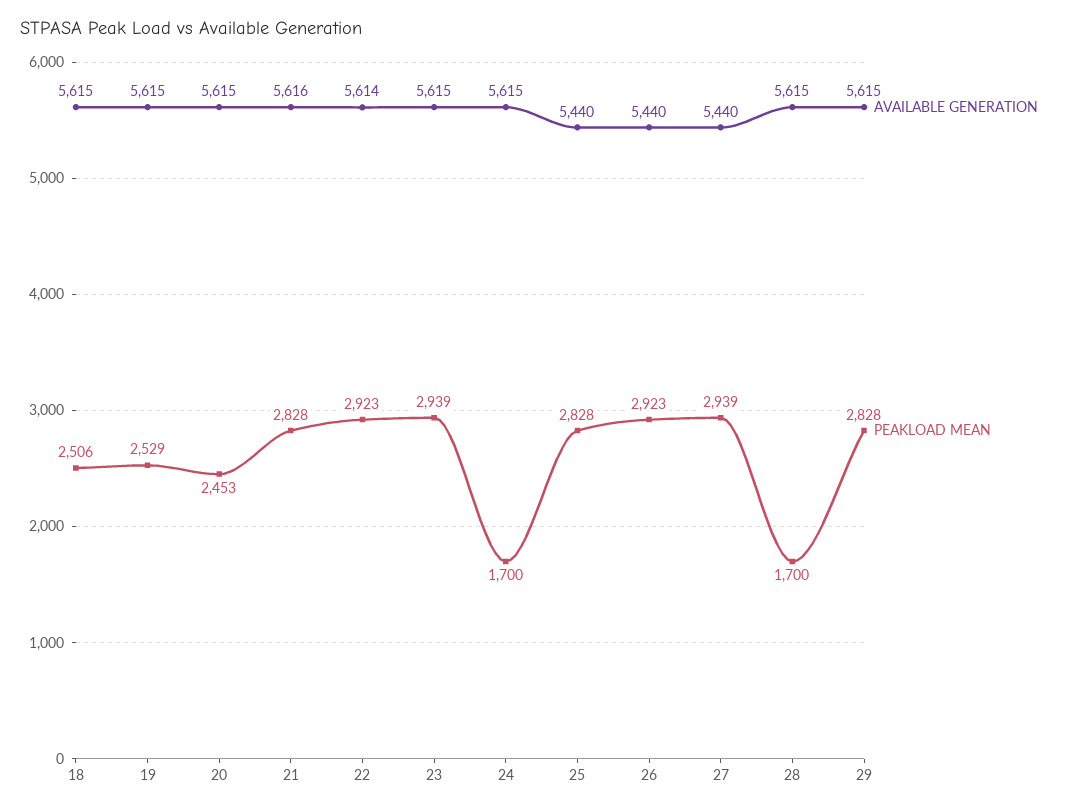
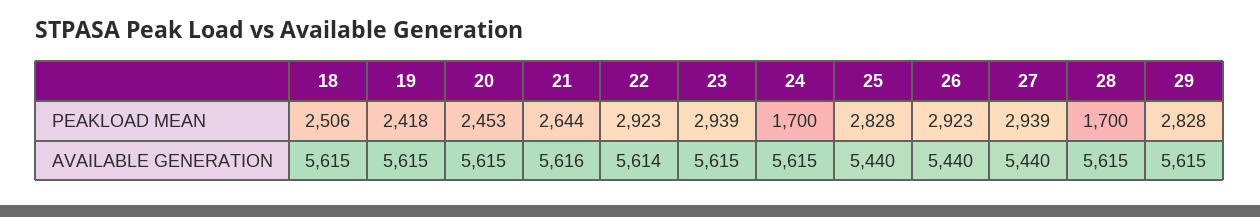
PEAKLOAD MEAN, 19: 2529 -> 2418
PEAKLOAD MEAN, 21: 2828 -> 2644

